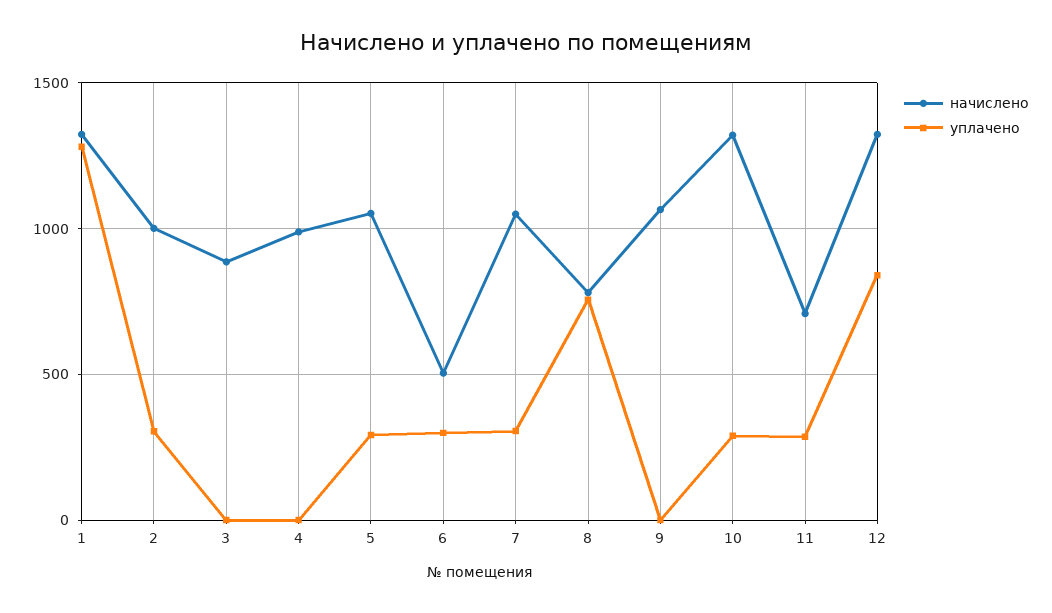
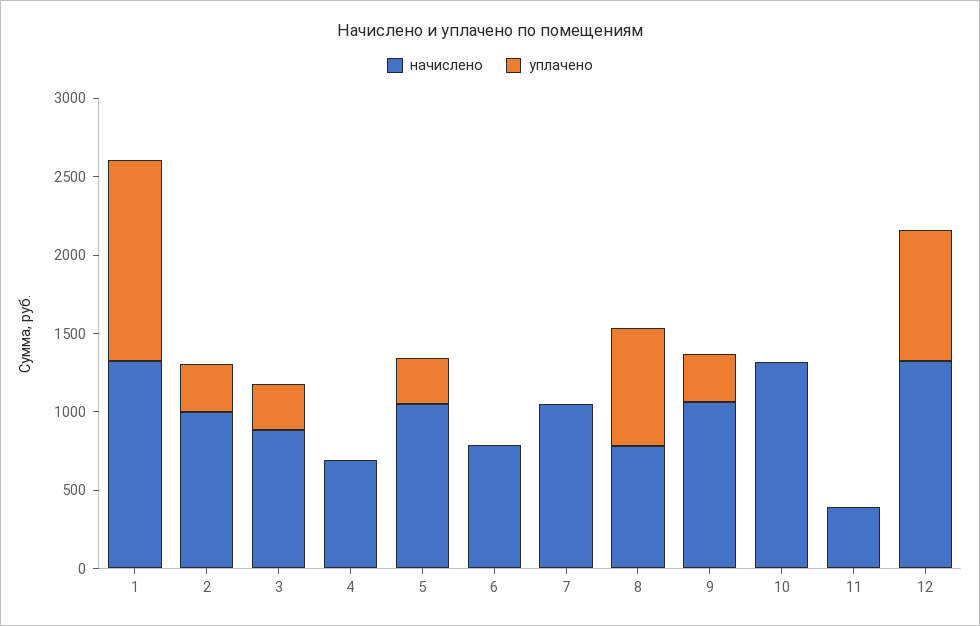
уплачено, 3: 0 -> 300
начислено, 4: 1000 -> 700
начислено, 6: 500 -> 800
уплачено, 6: 300 -> 0
уплачено, 7: 300 -> 0
уплачено, 9: 0 -> 300
уплачено, 10: 300 -> 0
начислено, 11: 700 -> 400
уплачено, 11: 300 -> 0

